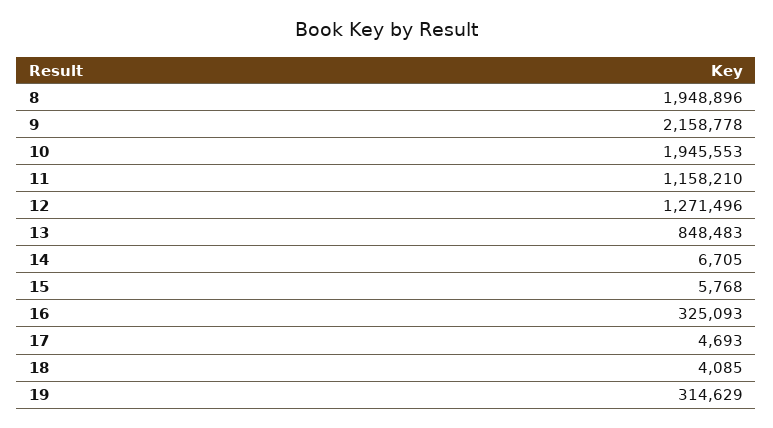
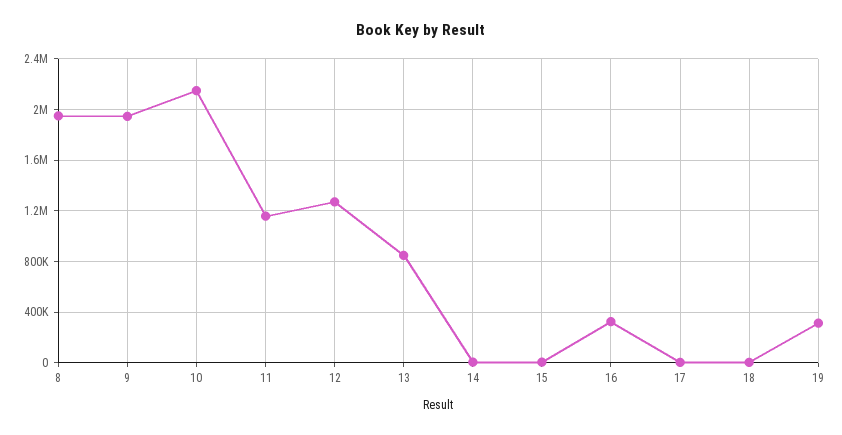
9: 2158778 -> 1950000
10: 1945553 -> 2150000

